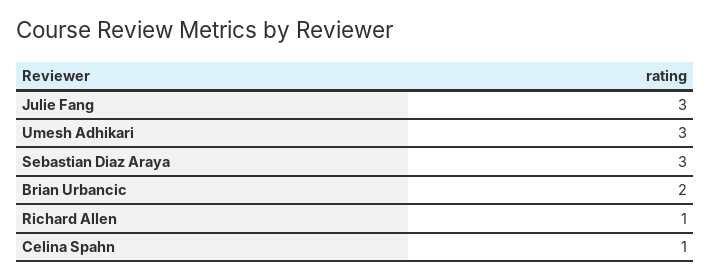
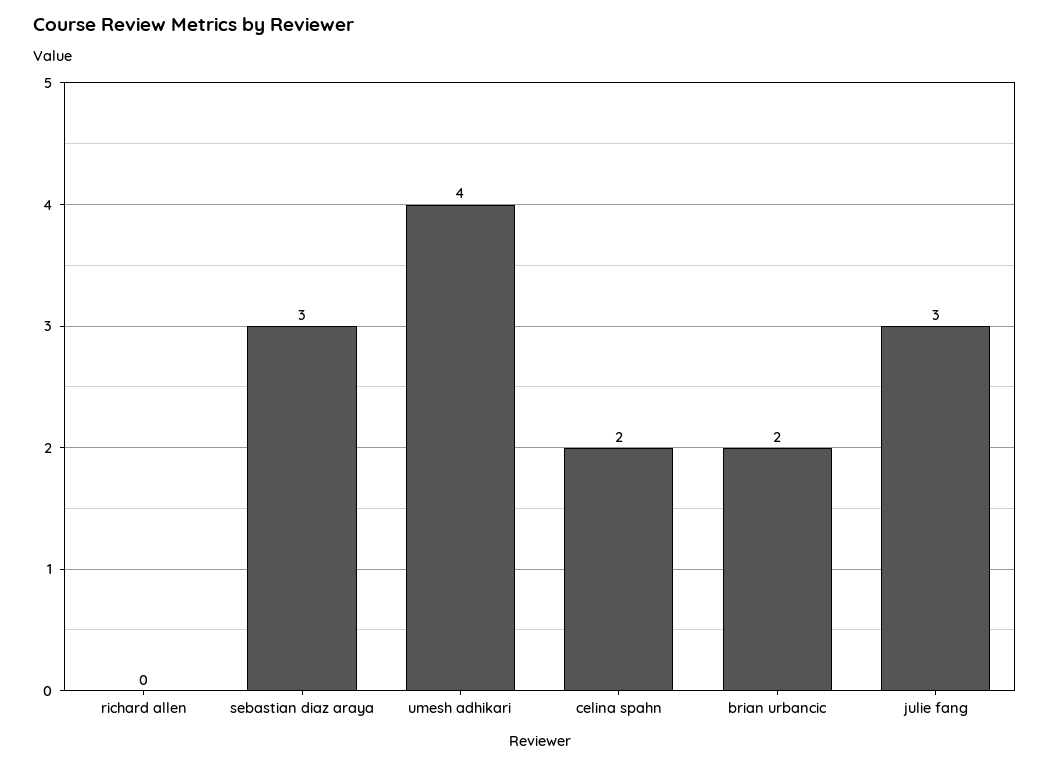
Umesh Adhikari: 3 -> 4
Richard Allen: 1 -> 0
Celina Spahn: 1 -> 2

